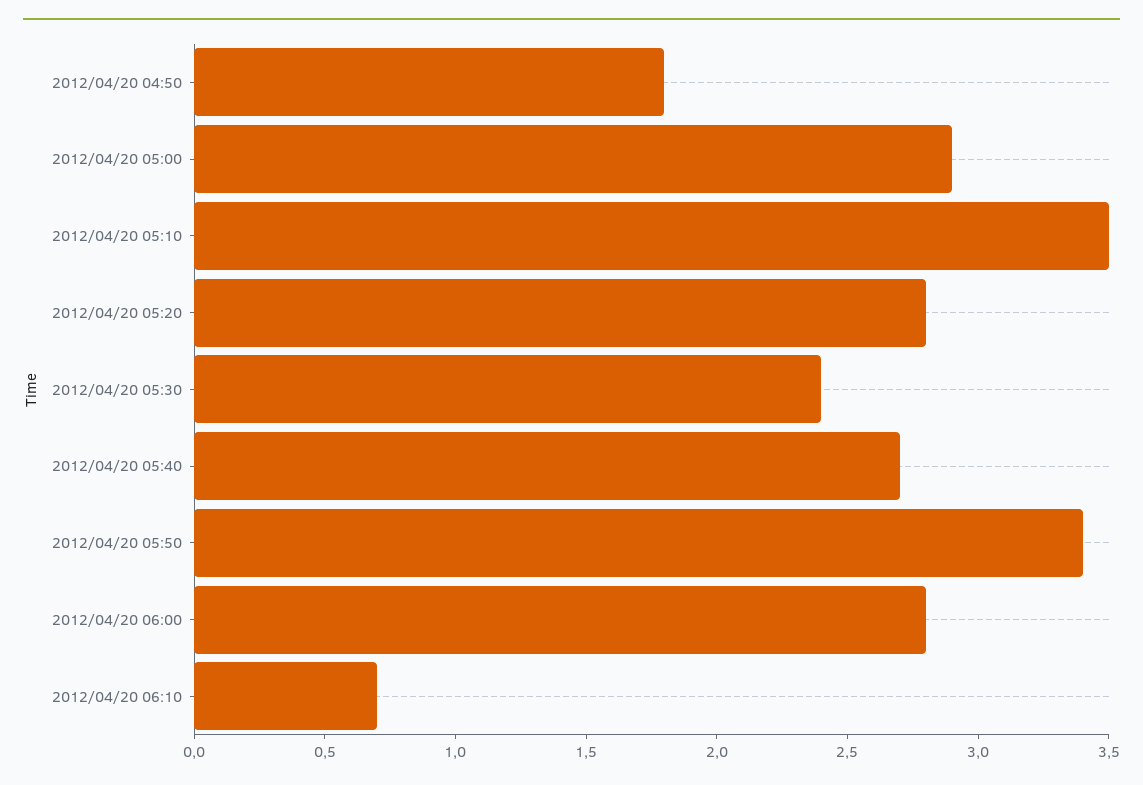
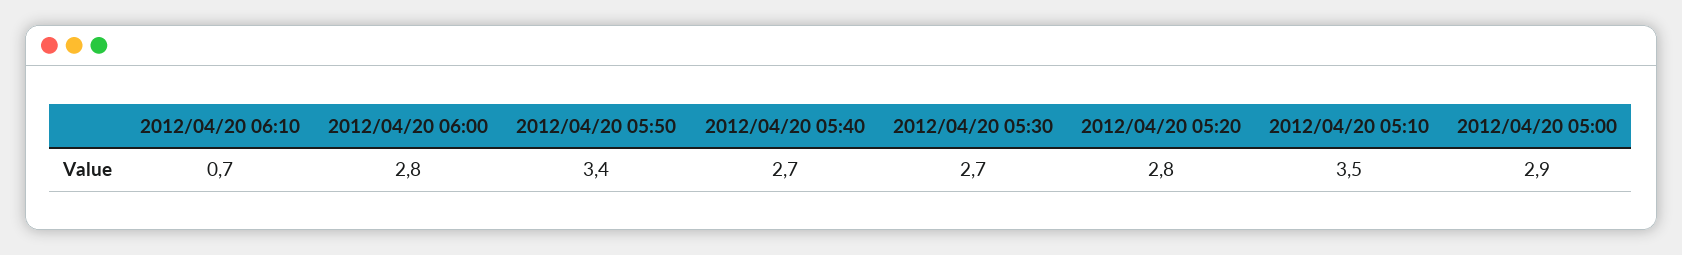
2012/04/20 04:50: 1.8 -> none
2012/04/20 05:30: 2.4 -> 2.7

